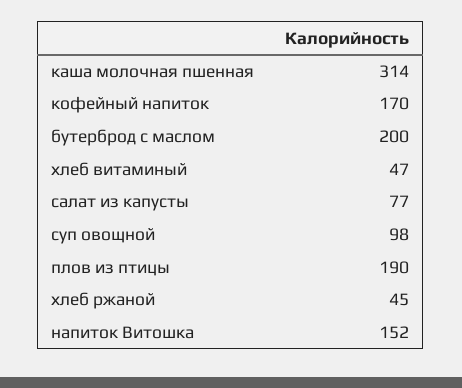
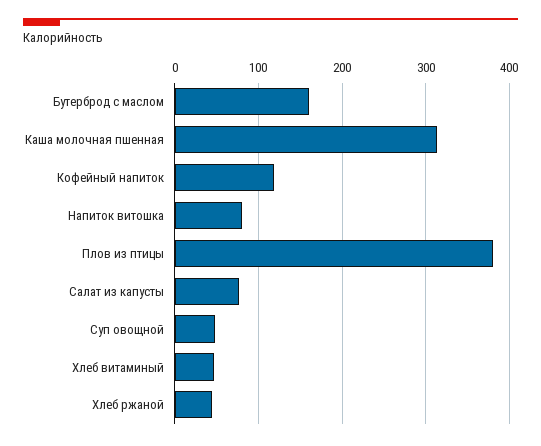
кофейный напиток: 170 -> 120
бутерброд с маслом: 200 -> 160
суп овощной: 98 -> 50
плов из птицы: 190 -> 380
напиток Витошка: 152 -> 80

